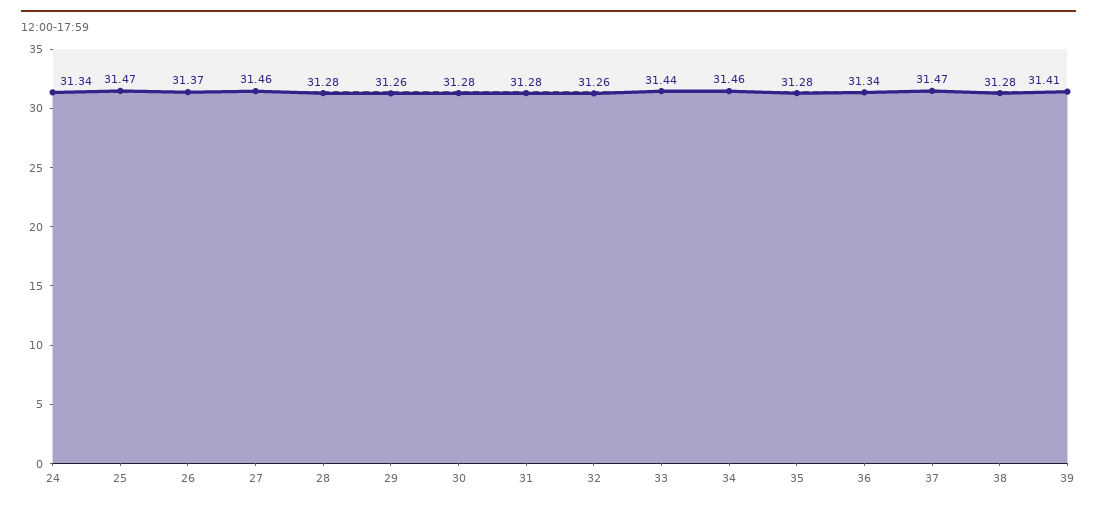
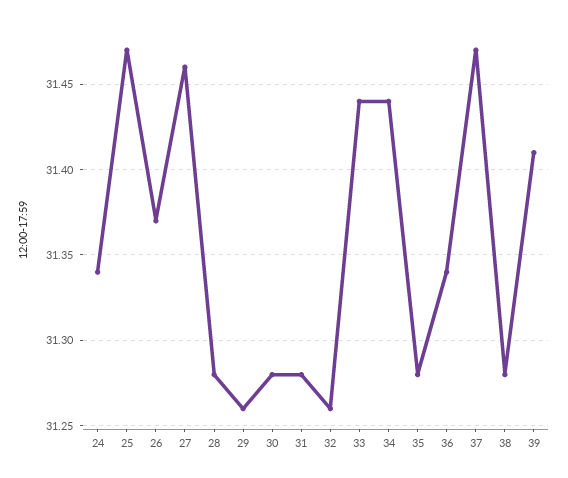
34: 31.46 -> 31.44

